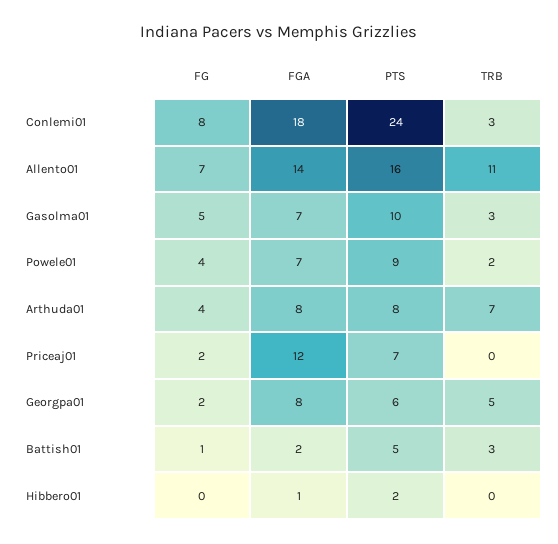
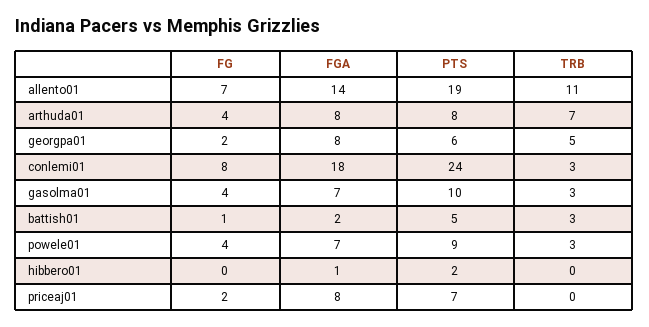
PTS, Allento01: 16 -> 19
FG, Gasolma01: 5 -> 4
TRB, Powele01: 2 -> 3
FGA, Priceaj01: 12 -> 8

